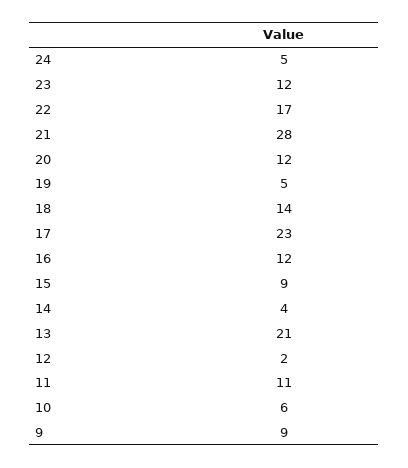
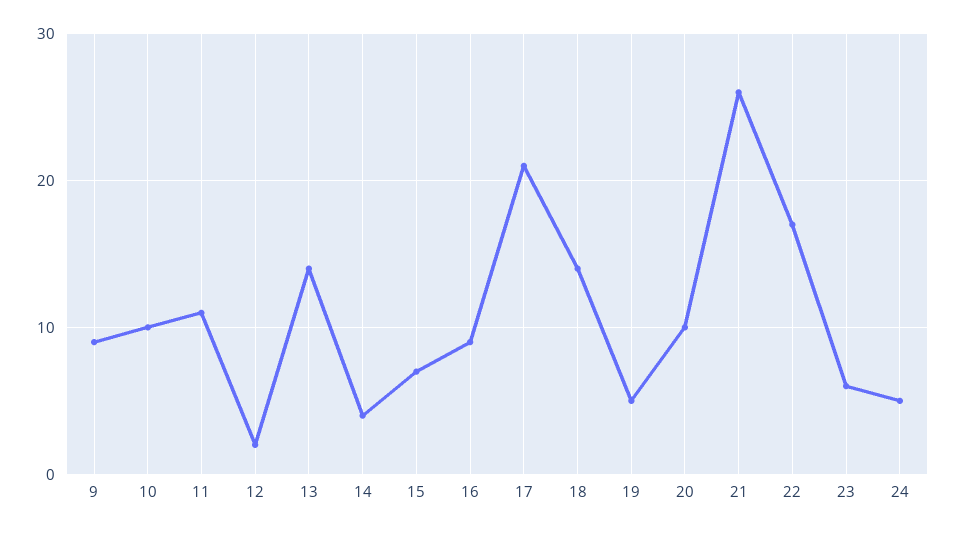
23: 12 -> 6
21: 28 -> 26
20: 12 -> 10
17: 23 -> 21
16: 12 -> 9
15: 9 -> 7
13: 21 -> 14
10: 6 -> 10

